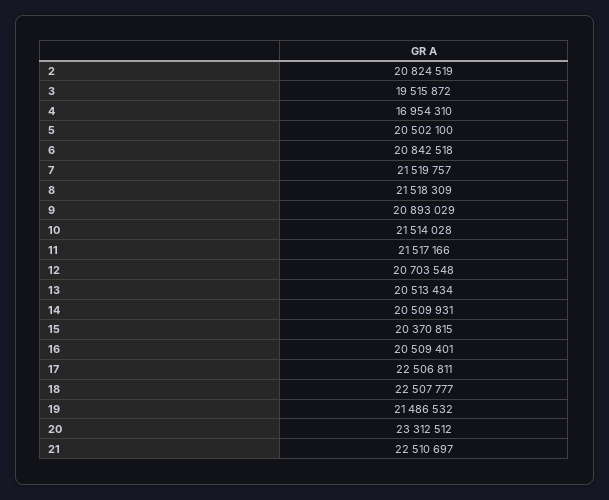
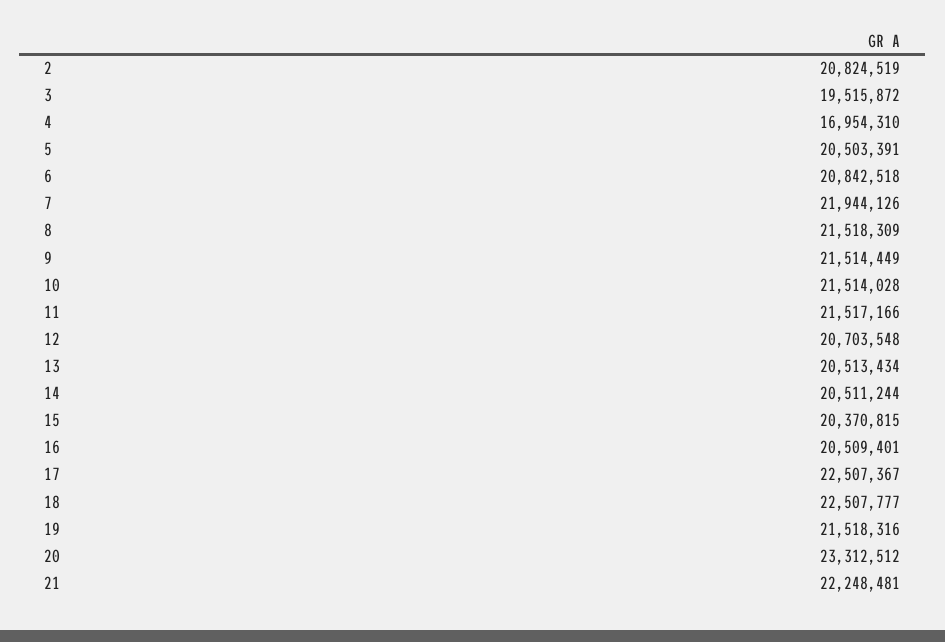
5: 20502100 -> 20503391
7: 21519757 -> 21944126
9: 20893029 -> 21514449
14: 20509931 -> 20511244
17: 22506811 -> 22507367
19: 21486532 -> 21518316
21: 22510697 -> 22248481

